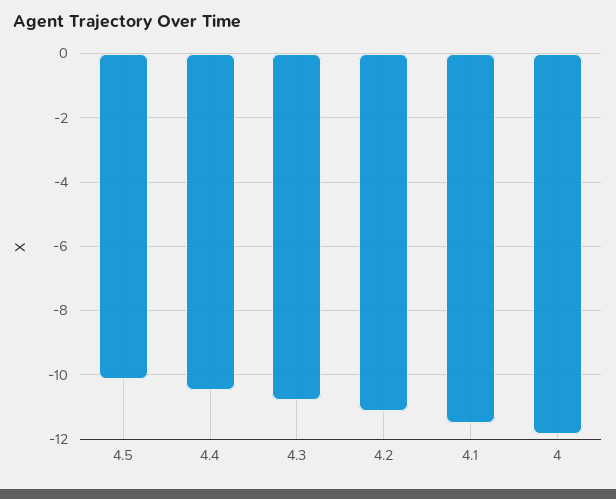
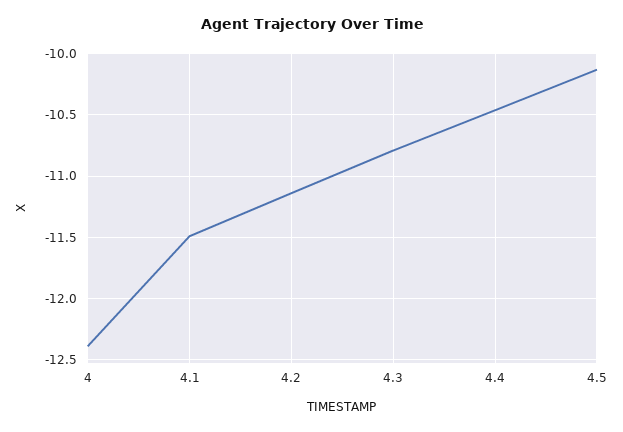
4: -11.8 -> -12.4

